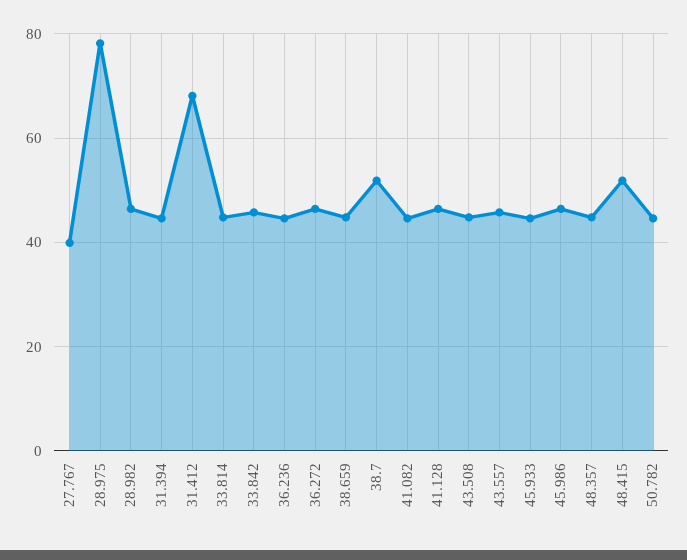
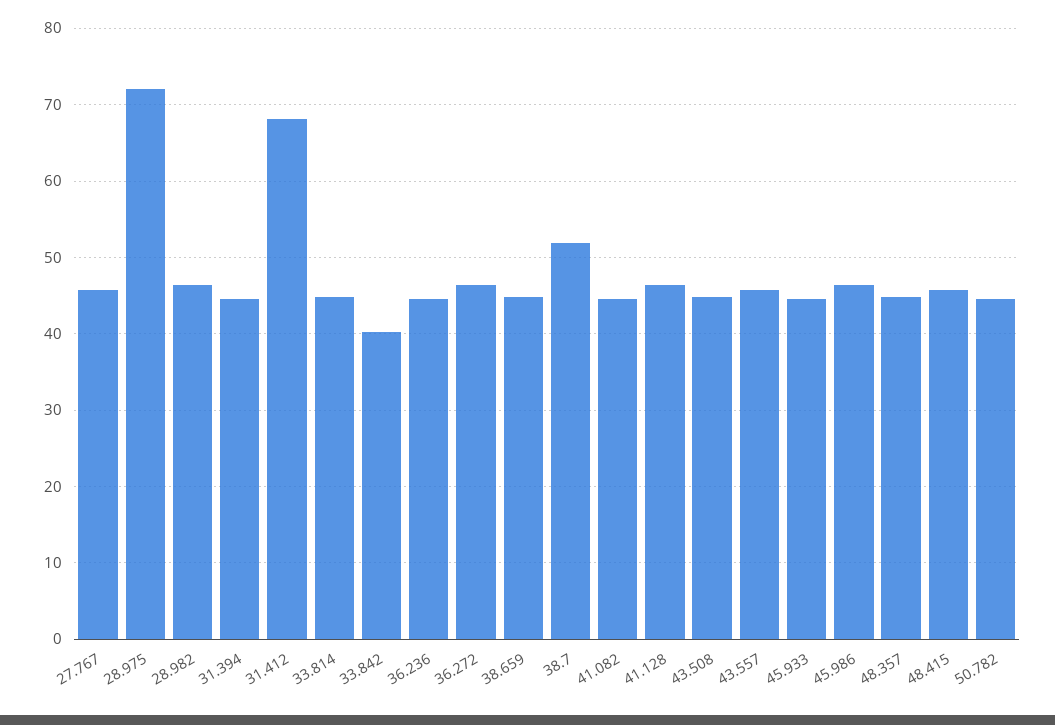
27.767: 40 -> 46
28.975: 78 -> 72
33.842: 46 -> 40
48.415: 52 -> 46

